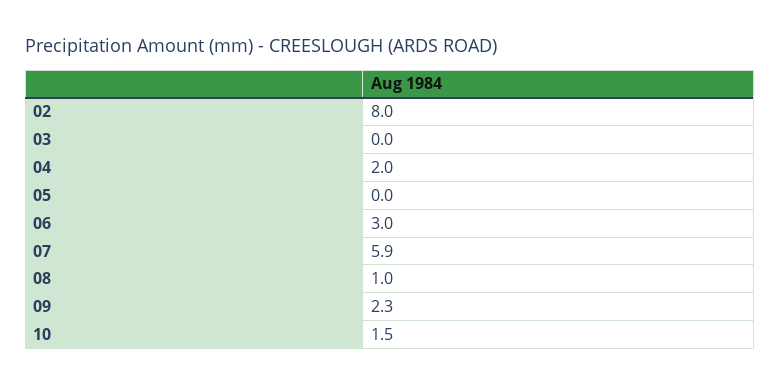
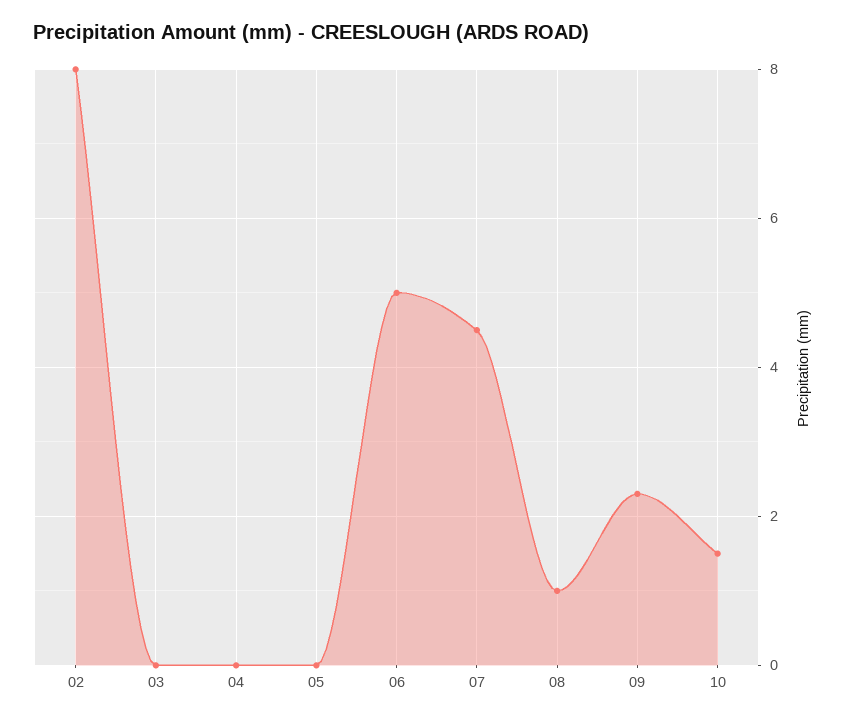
04: 2 -> 0
06: 3 -> 5
07: 5.9 -> 4.5

